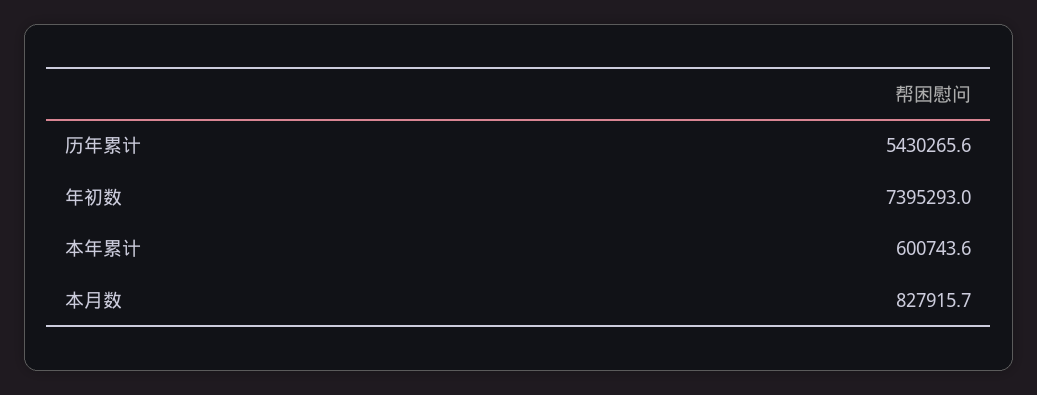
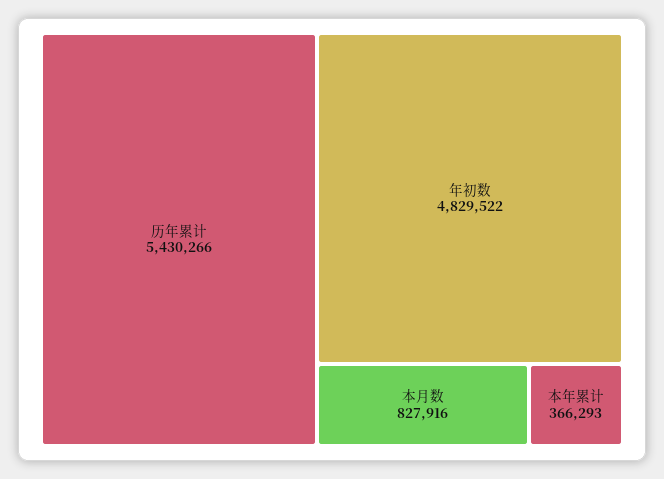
年初数: 7395293 -> 4829522
本年累计: 600743.6 -> 366293

